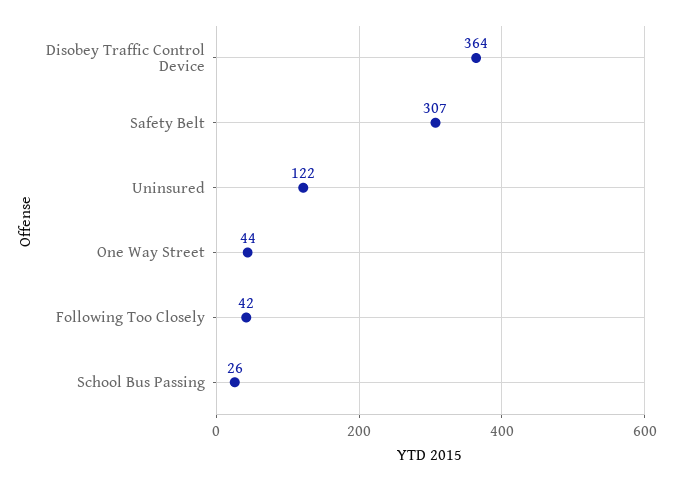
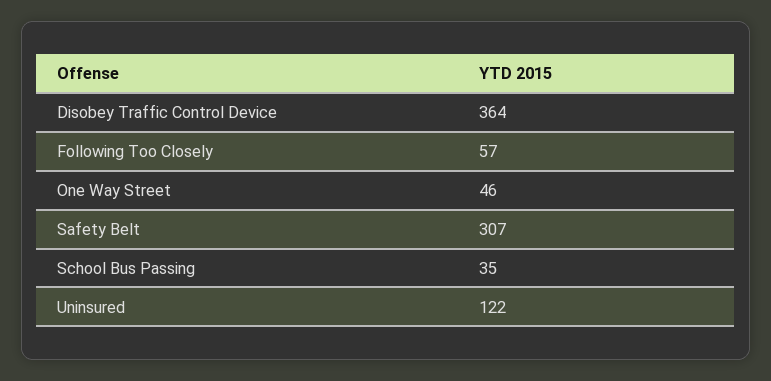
One Way Street: 44 -> 46
Following Too Closely: 42 -> 57
School Bus Passing: 26 -> 35

